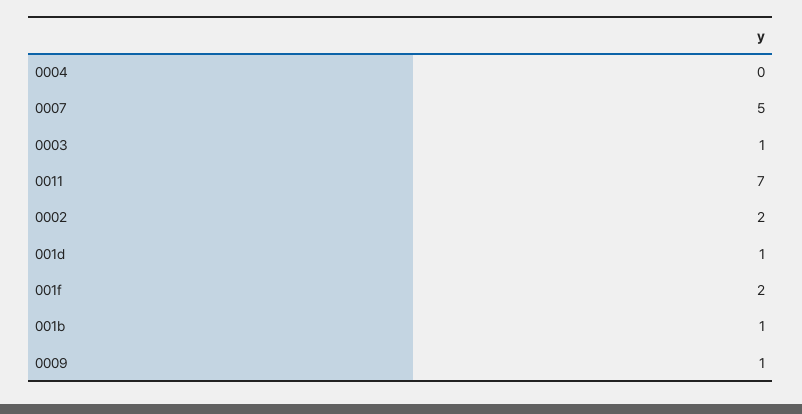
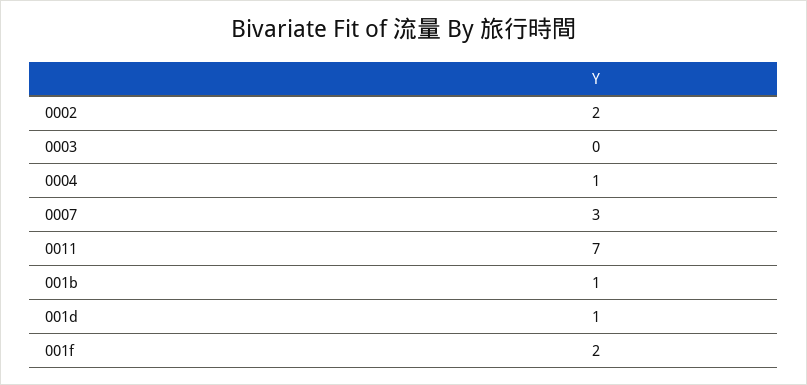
0004: 0 -> 1
0007: 5 -> 3
0003: 1 -> 0
0009: 1 -> none

